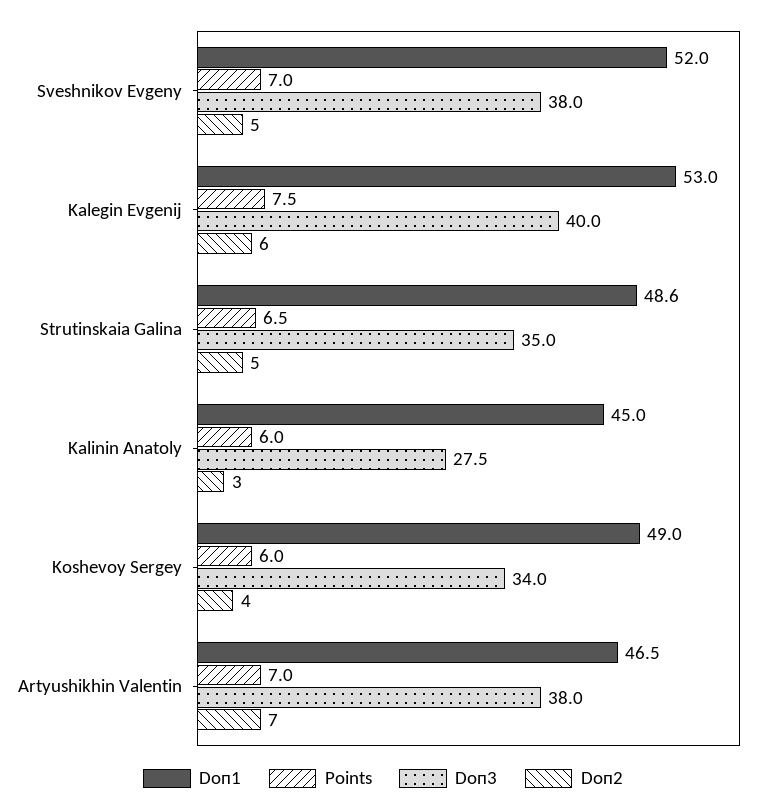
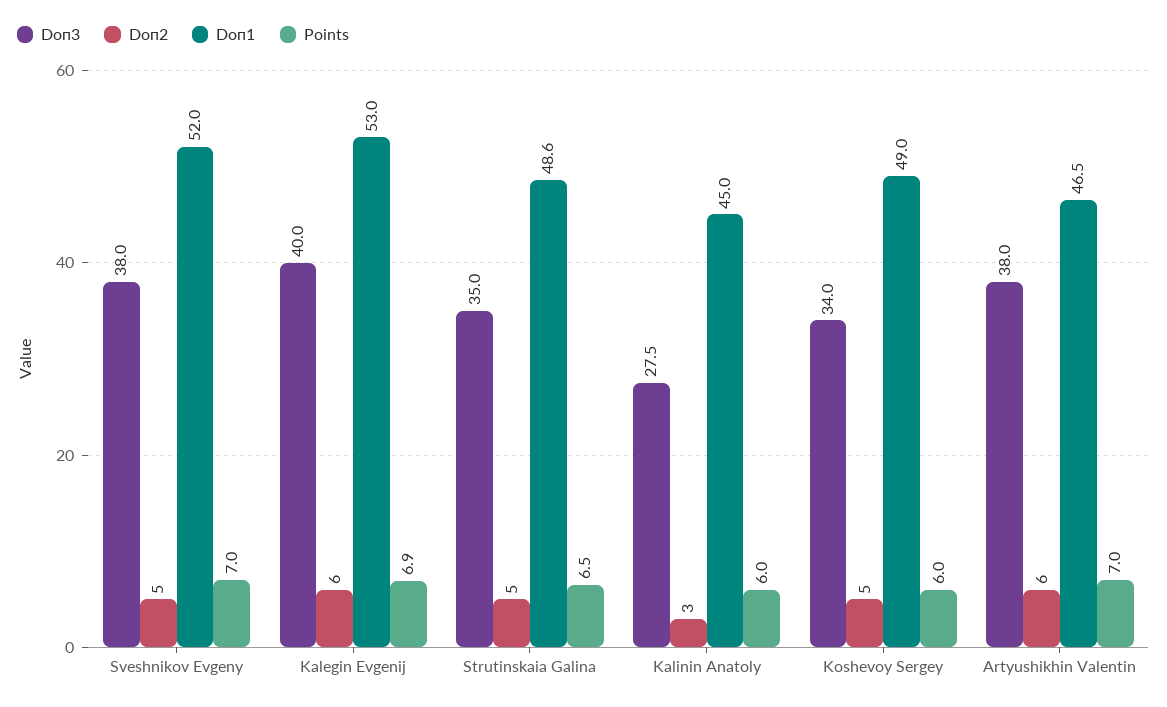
Points, Kalegin Evgenij: 7.5 -> 6.9
Doп2, Koshevoy Sergey: 4 -> 5
Doп2, Artyushikhin Valentin: 7 -> 6

